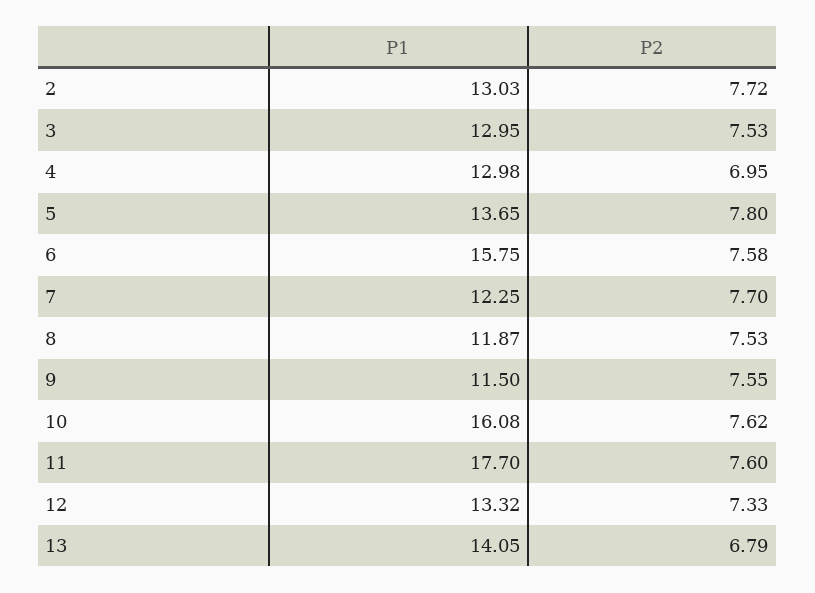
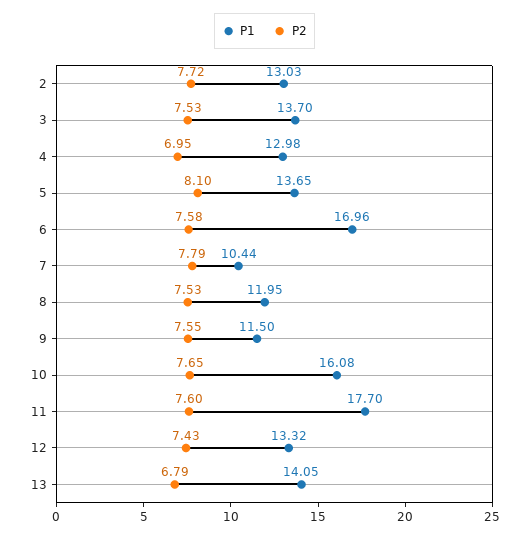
P1, 3: 12.95 -> 13.7
P2, 5: 7.8 -> 8.1
P1, 6: 15.75 -> 16.96
P1, 7: 12.25 -> 10.44
P2, 7: 7.7 -> 7.79
P1, 8: 11.87 -> 11.95
P2, 10: 7.62 -> 7.65
P2, 12: 7.33 -> 7.43

